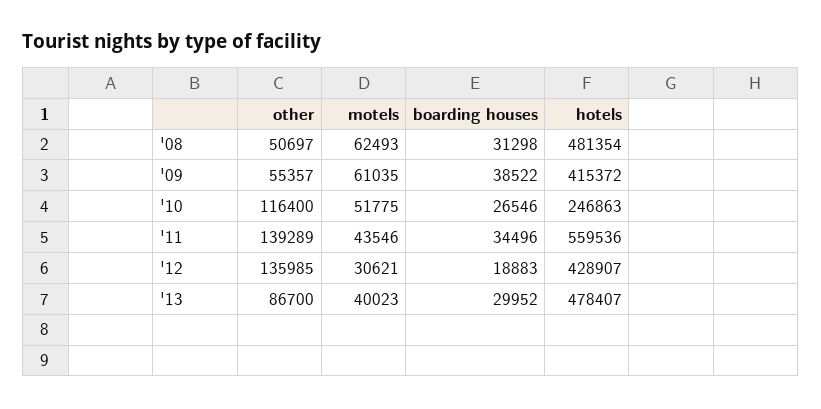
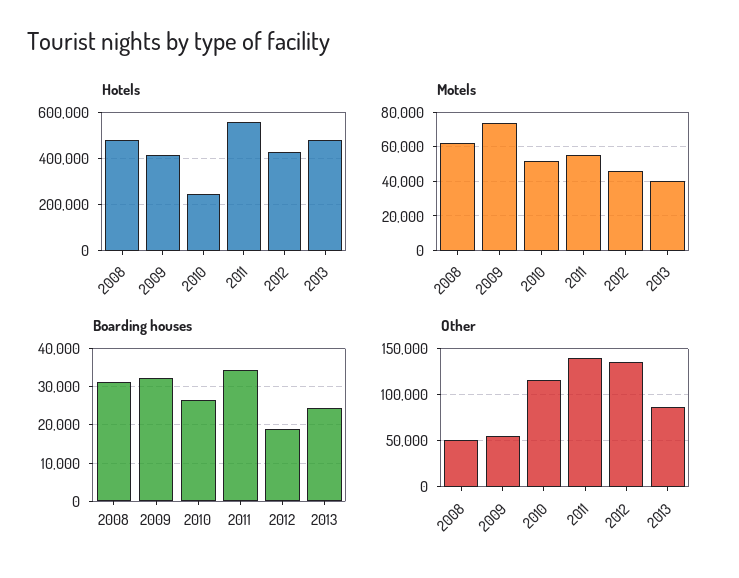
motels, '09: 61035 -> 75000
boarding houses, '09: 38522 -> 32000
motels, '11: 43546 -> 55000
motels, '12: 30621 -> 45000
boarding houses, '13: 29952 -> 24000

